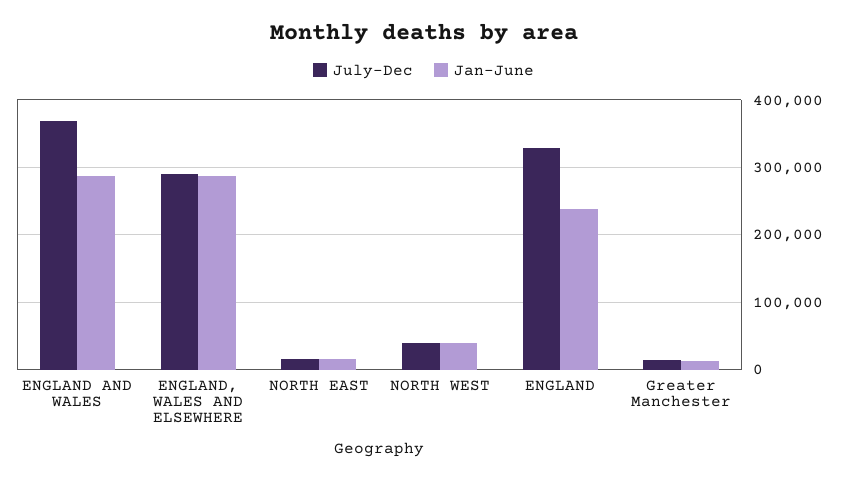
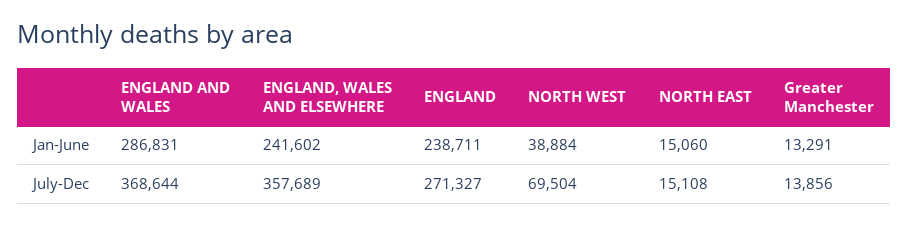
July-Dec, ENGLAND, WALES AND ELSEWHERE: 290000 -> 357689
Jan-June, ENGLAND, WALES AND ELSEWHERE: 290000 -> 241602
July-Dec, NORTH WEST: 40000 -> 69504
July-Dec, ENGLAND: 330000 -> 271327

